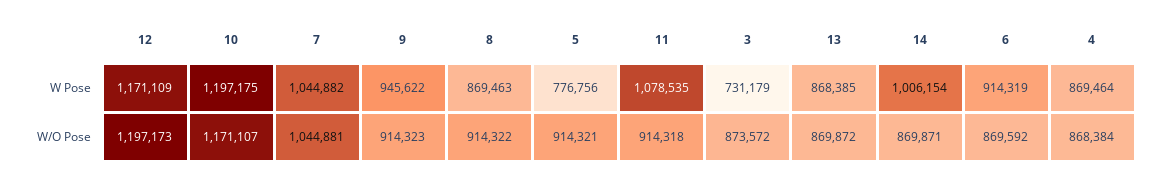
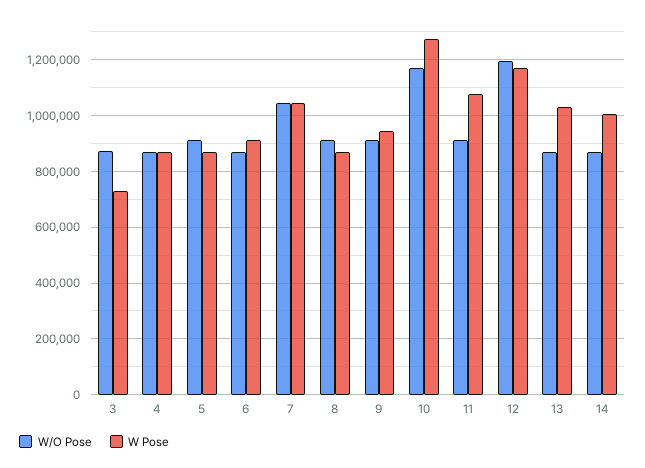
W Pose, 10: 1197175 -> 1275000
W Pose, 5: 776756 -> 875000
W Pose, 13: 868385 -> 1025000

